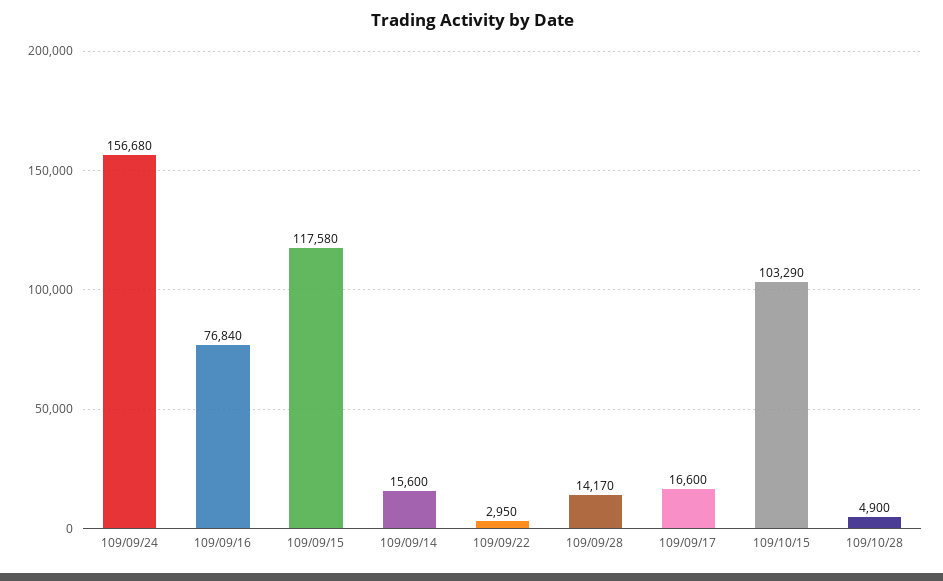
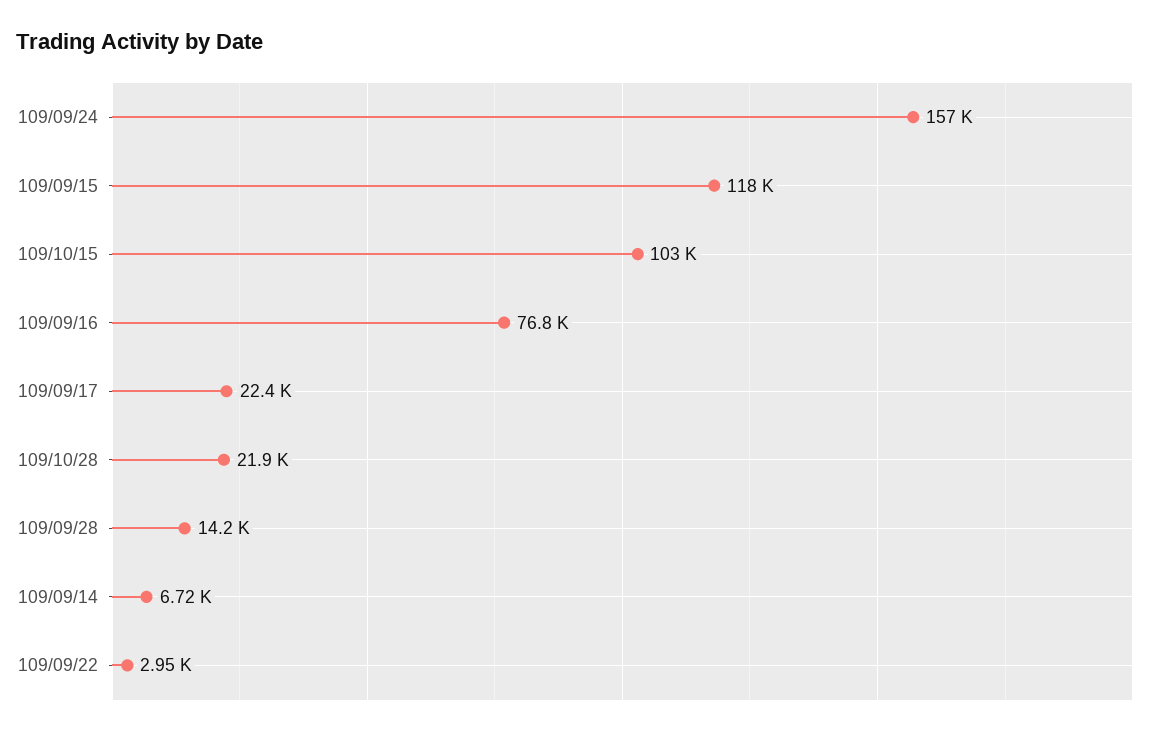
109/09/14: 15600 -> 6720
109/09/17: 16600 -> 22400
109/10/28: 4900 -> 21900

